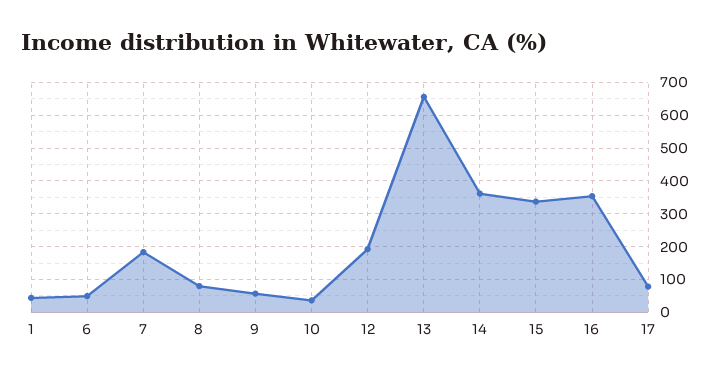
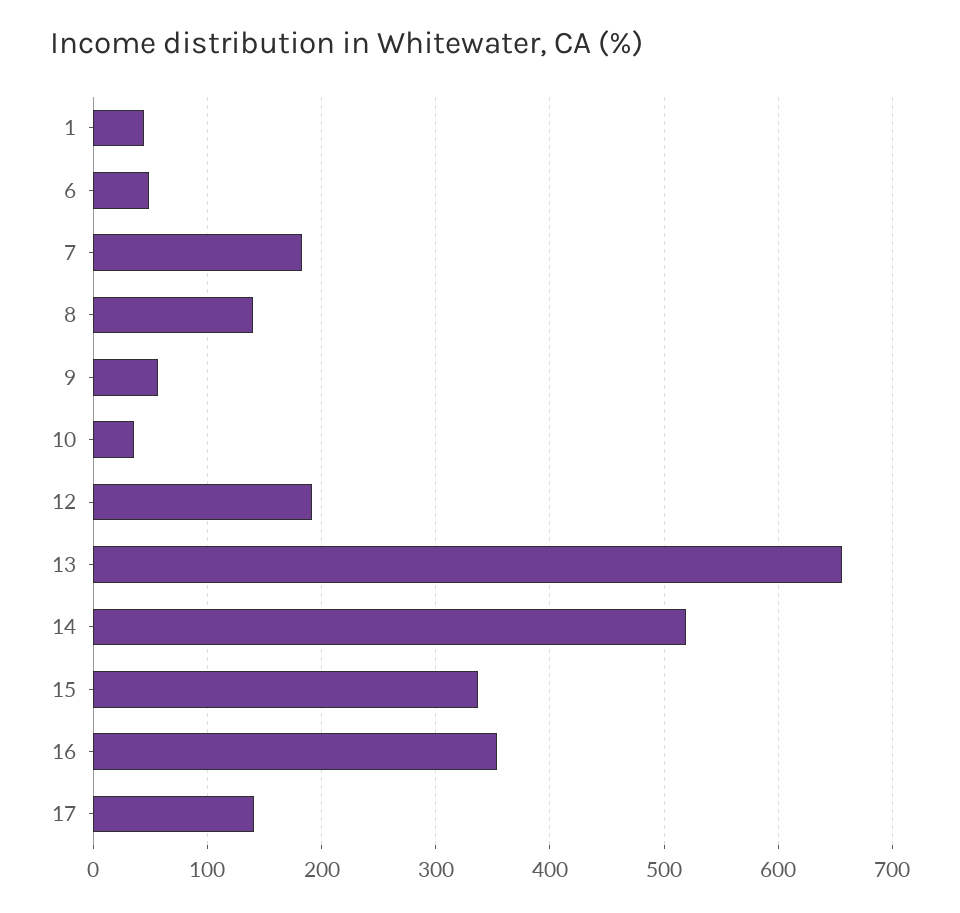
8: 80 -> 140
14: 360 -> 520
17: 80 -> 140

